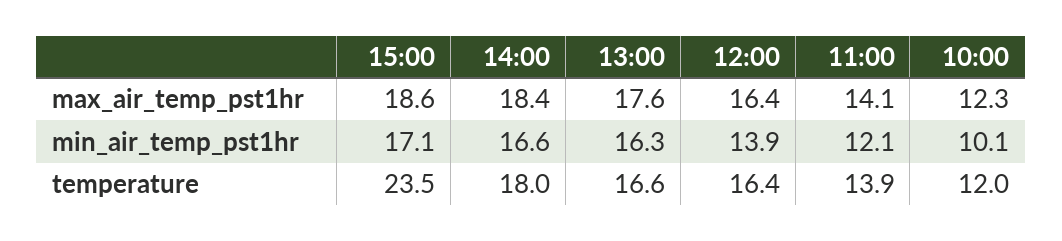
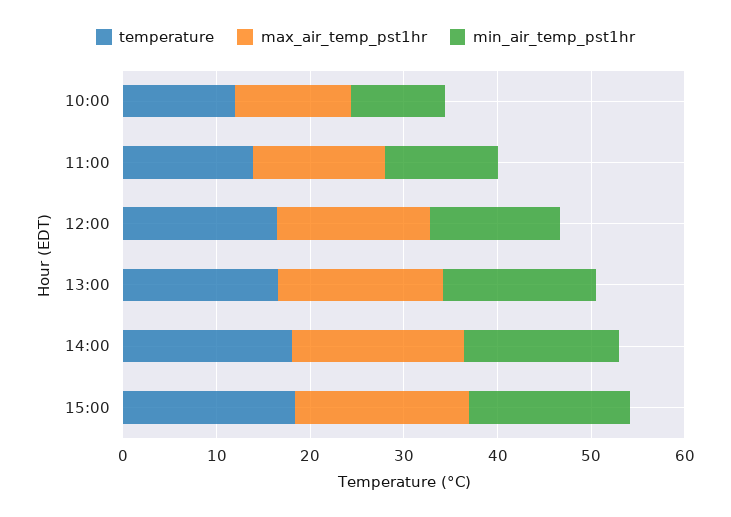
temperature, 15:00: 23.5 -> 18

